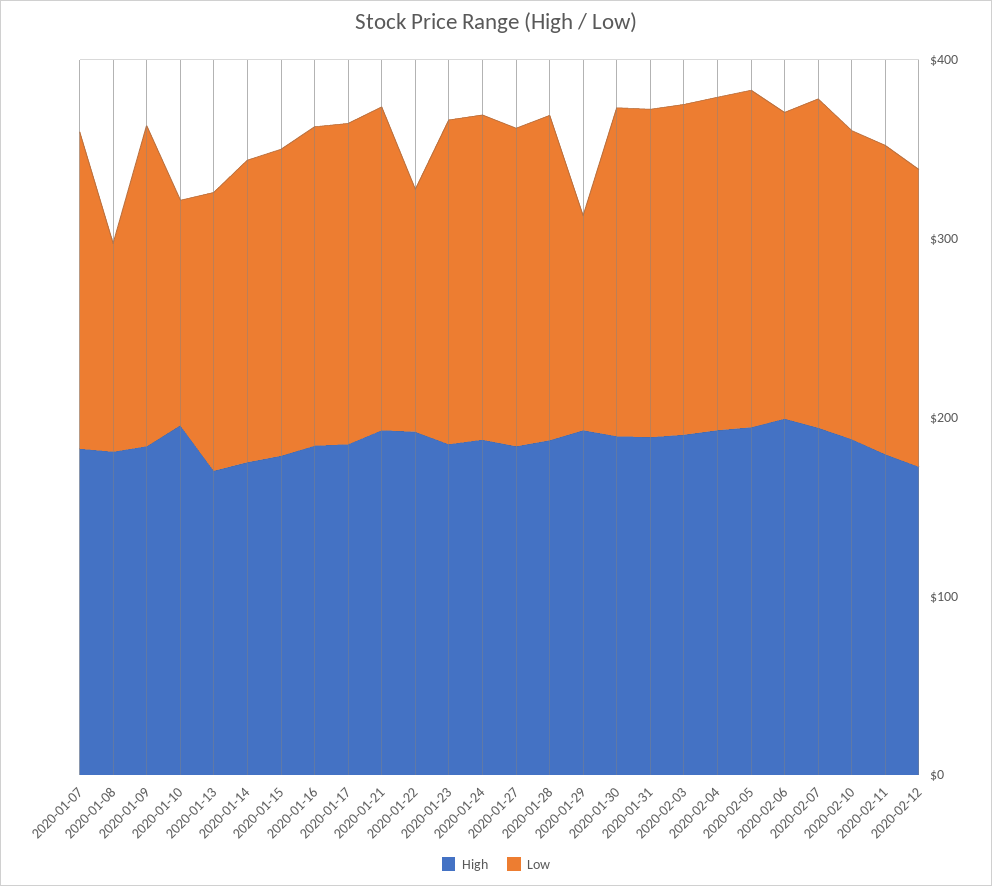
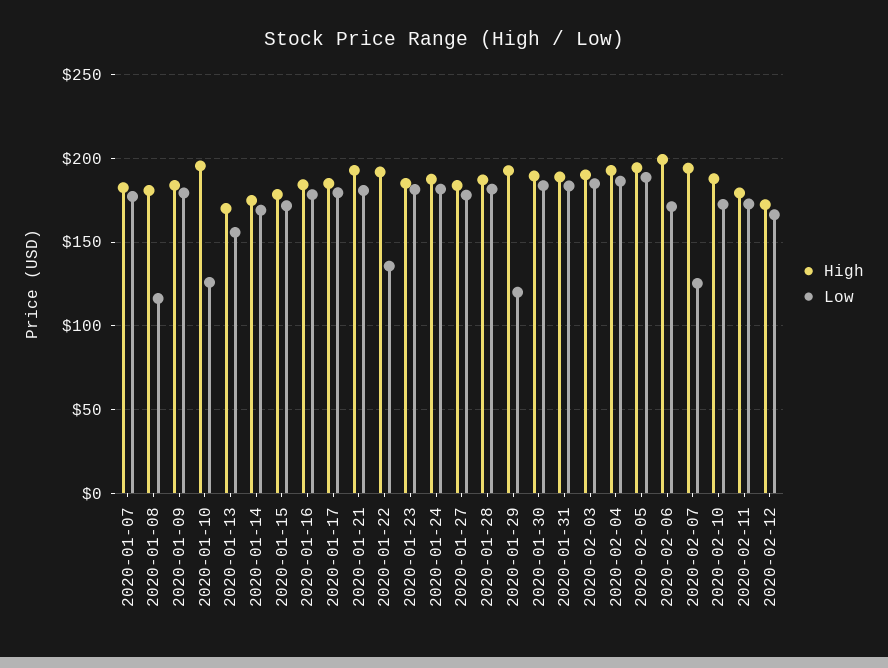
Low, 2020-02-07: 180 -> 125

